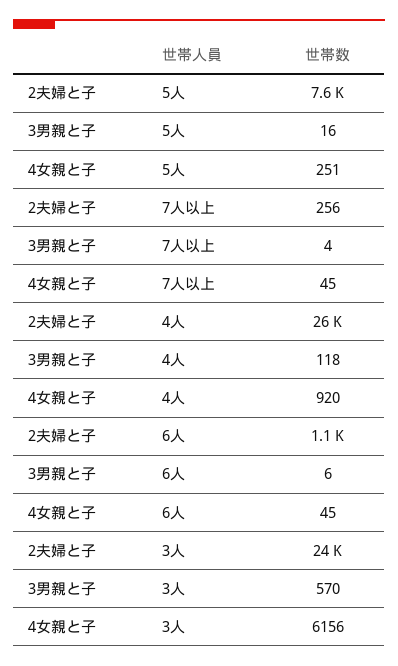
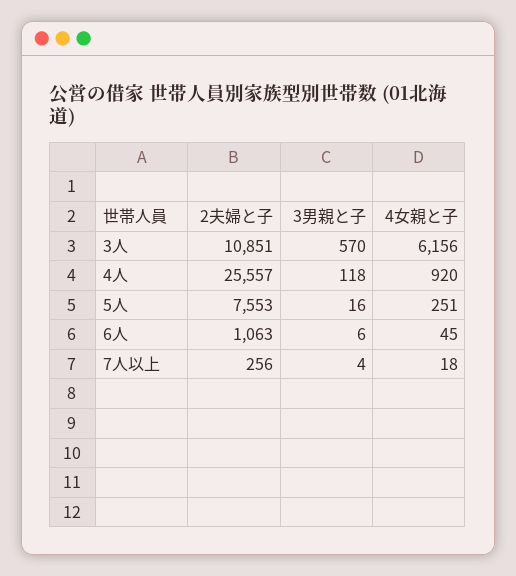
4女親と子, 7人以上: 45 -> 18
2夫婦と子, 3人: 24000 -> 10851

